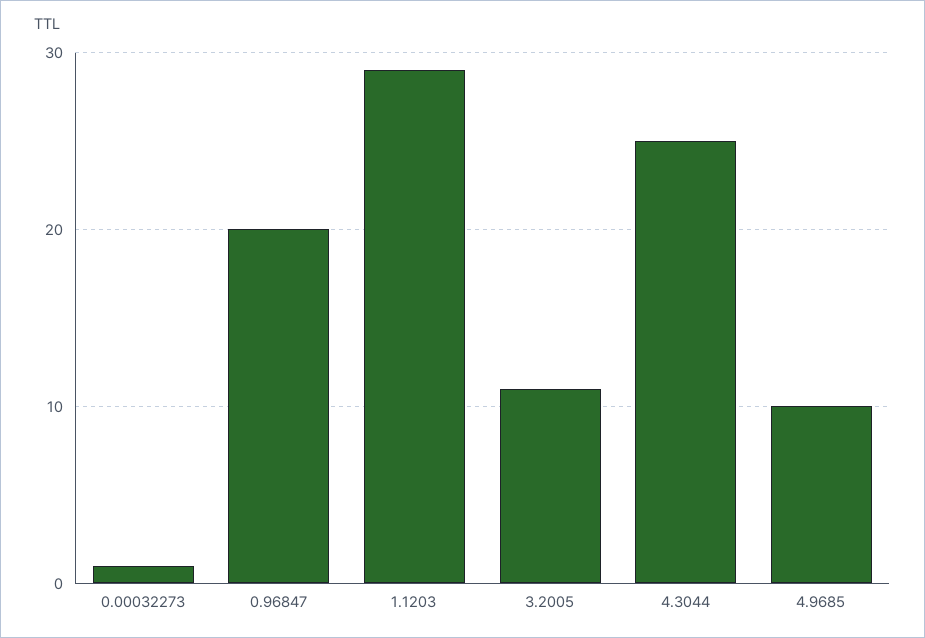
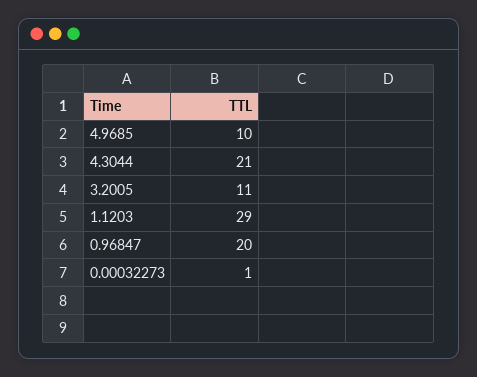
4.3044: 25 -> 21

